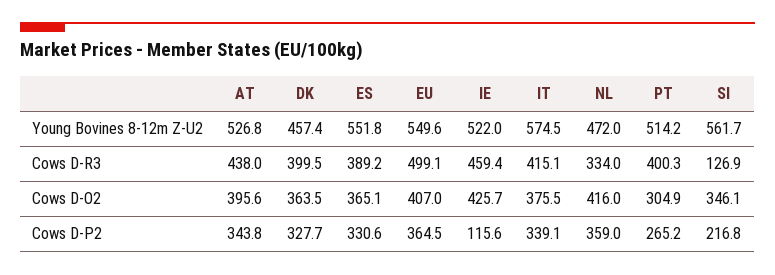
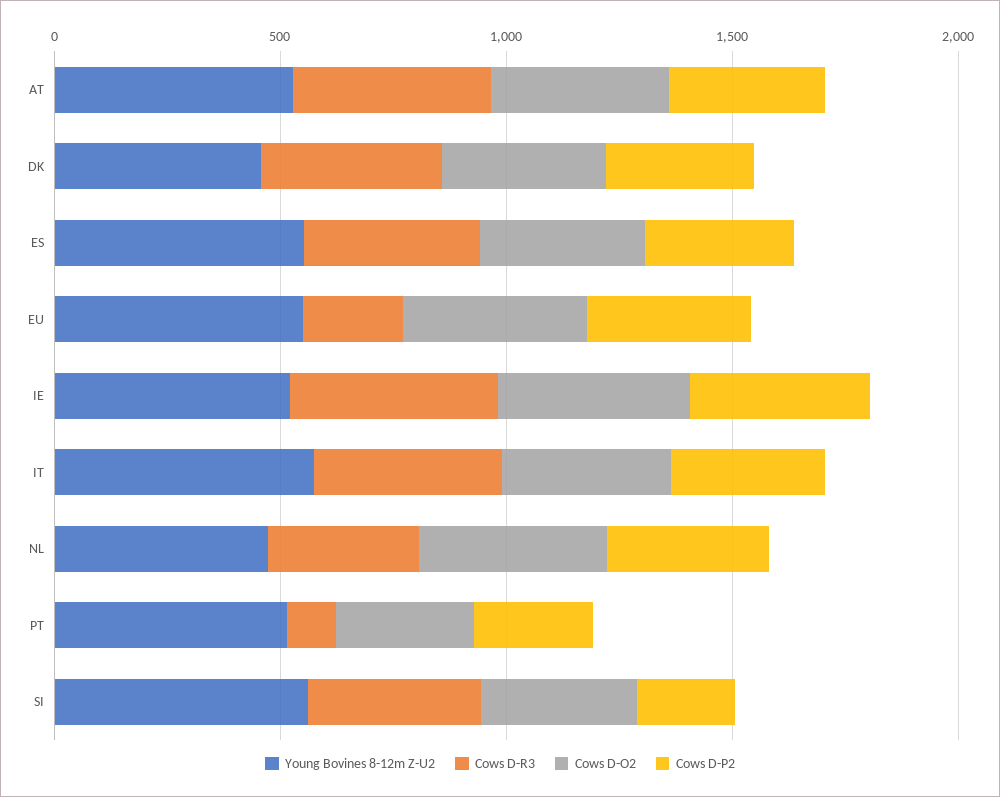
Cows D-R3, EU: 499.1 -> 200
Cows D-R3, PT: 400.3 -> 100
Cows D-R3, SI: 126.9 -> 400
Cows D-P2, IE: 115.6 -> 400

